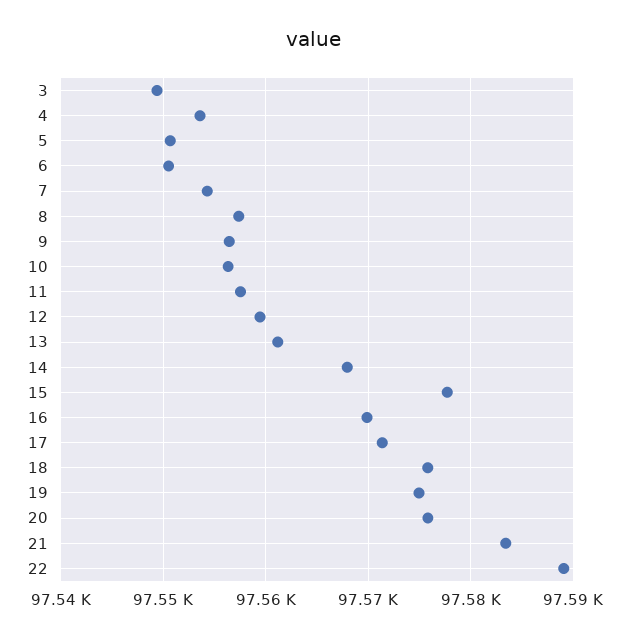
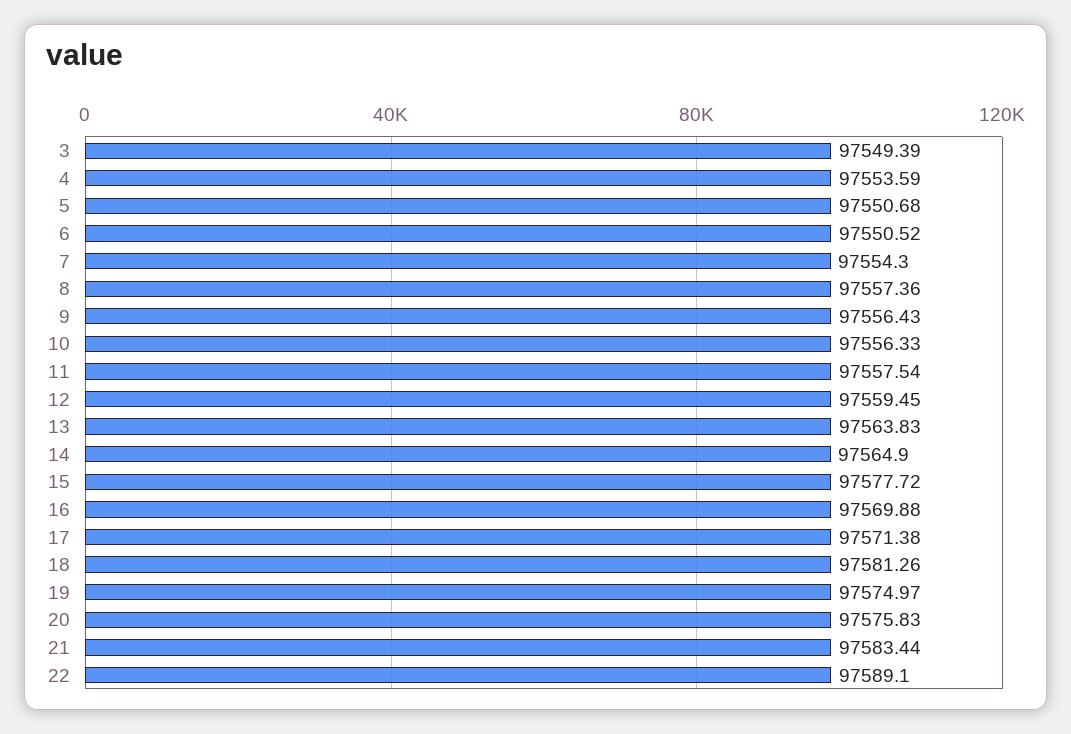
13: 97561 -> 97563.83
14: 97568 -> 97564.9
18: 97576 -> 97581.26

